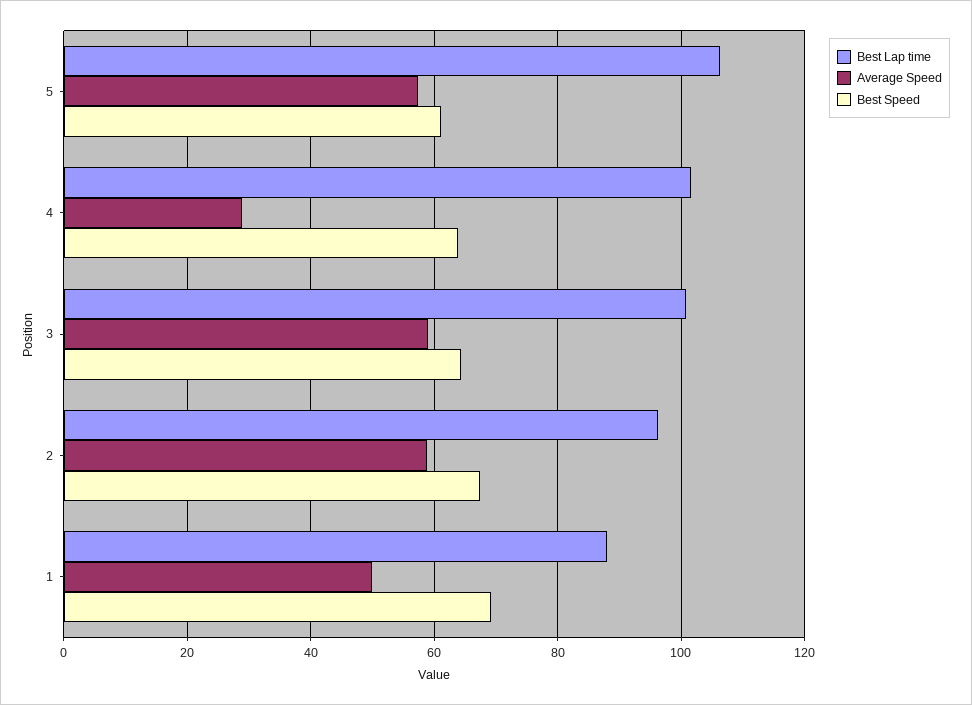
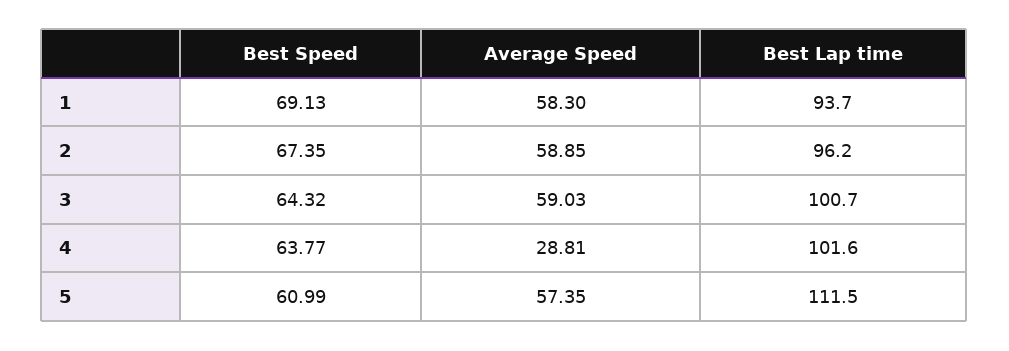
Best Lap time, 5: 106 -> 111.5
Best Lap time, 1: 88 -> 93.7
Average Speed, 1: 50 -> 58.3

